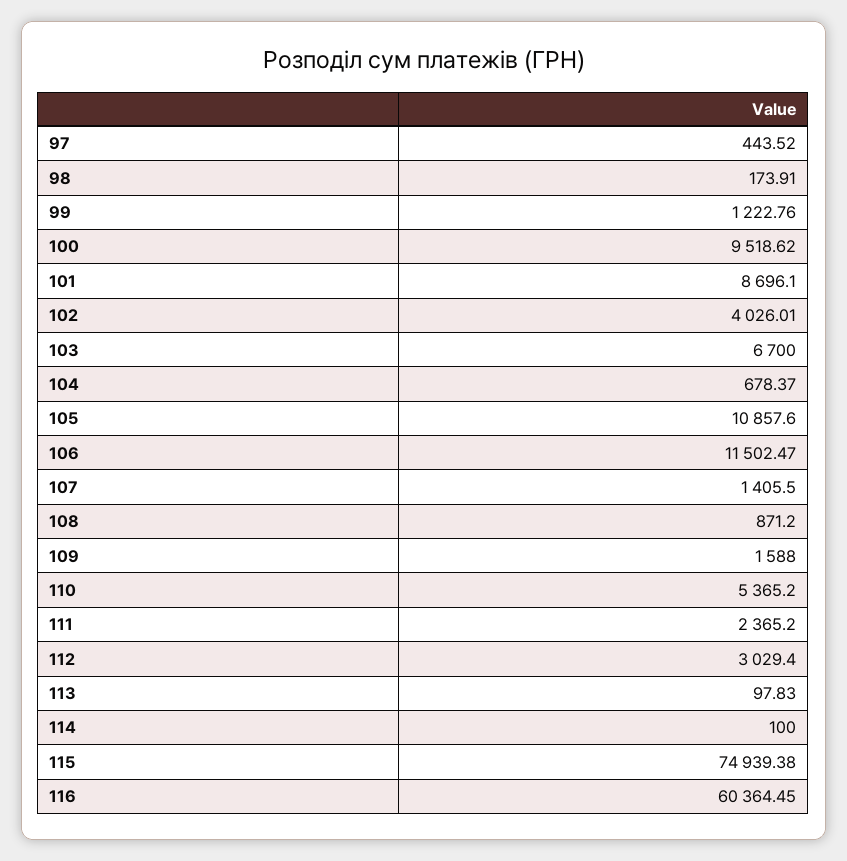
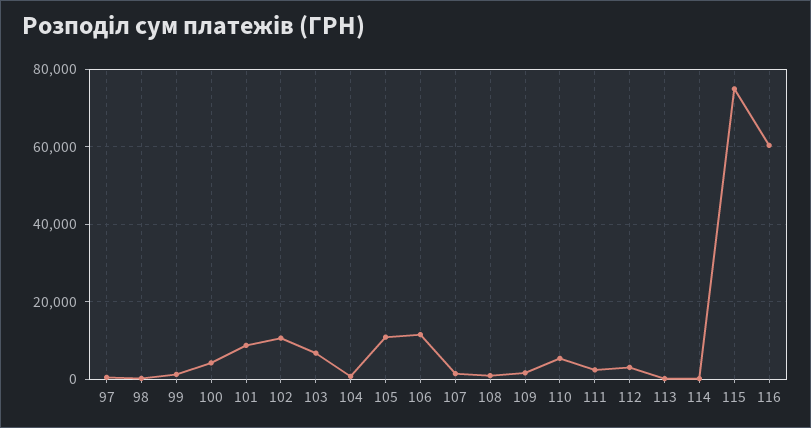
100: 9518.62 -> 4000
102: 4026.01 -> 10000

